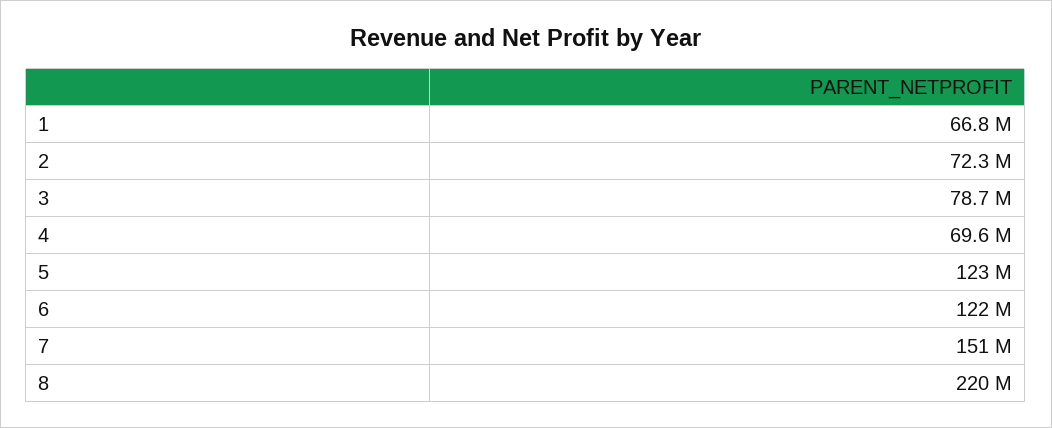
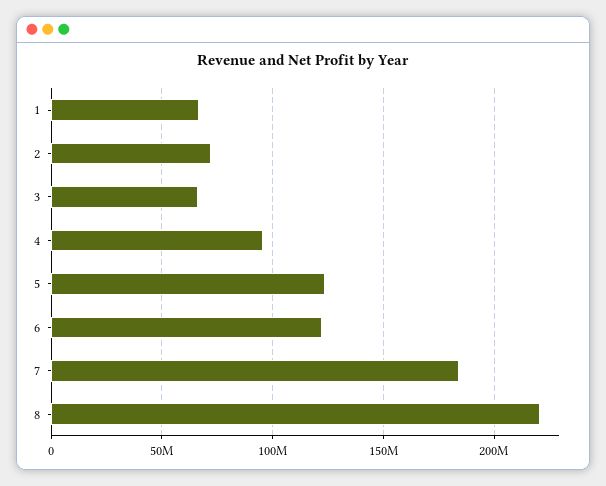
3: 78700000 -> 65000000
4: 69600000 -> 95000000
7: 151000000 -> 185000000

